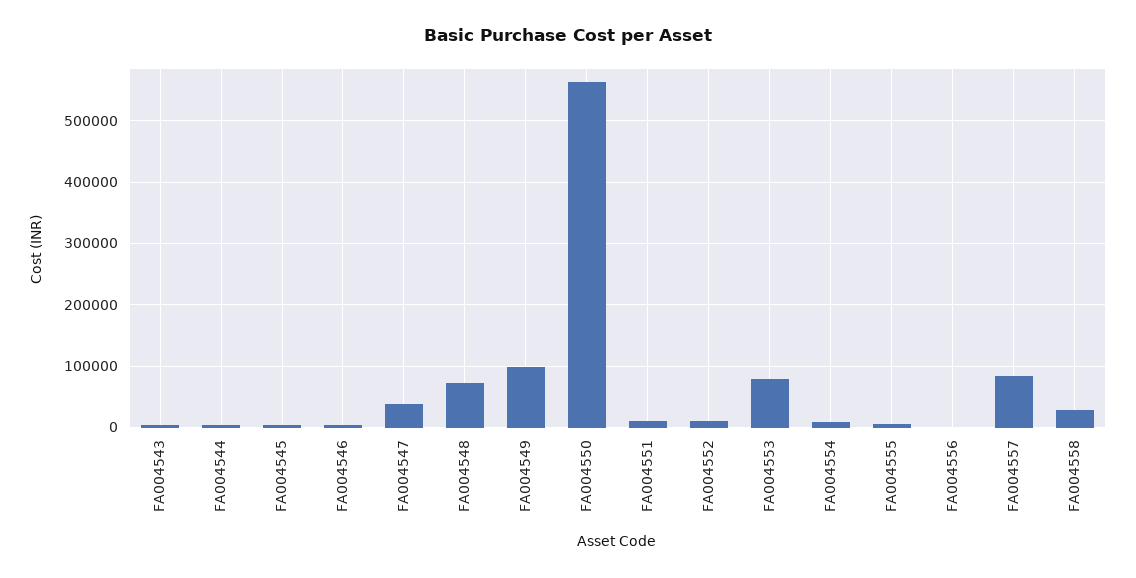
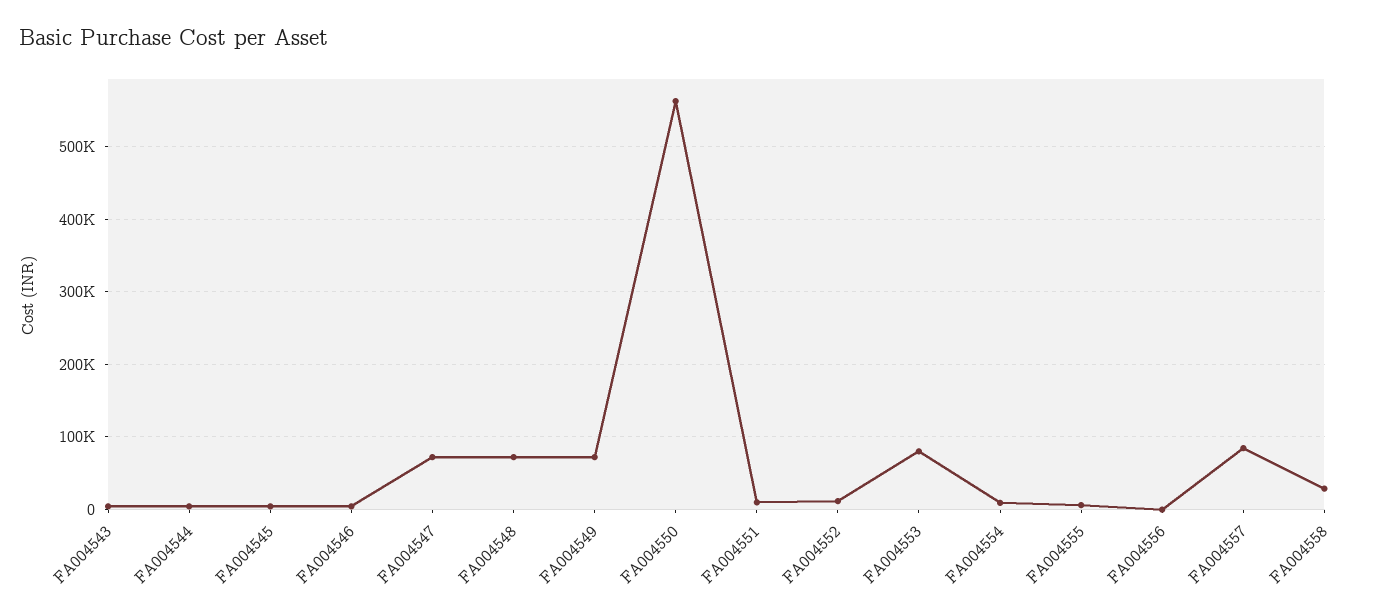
FA004547: 40000 -> 70000
FA004549: 100000 -> 70000

